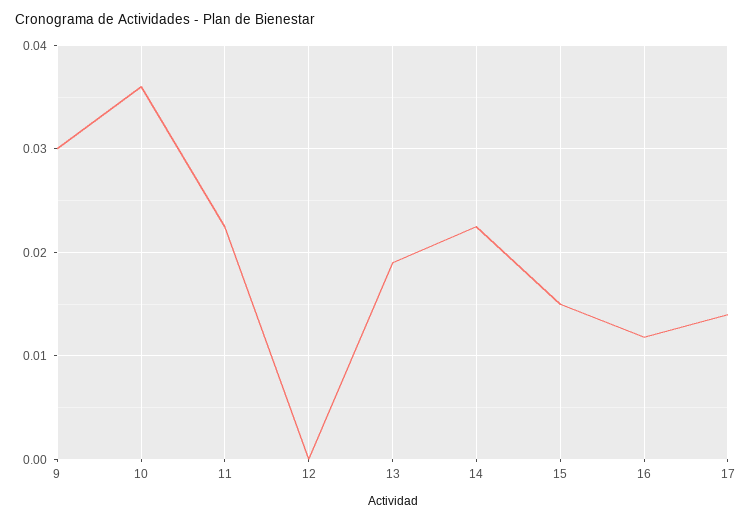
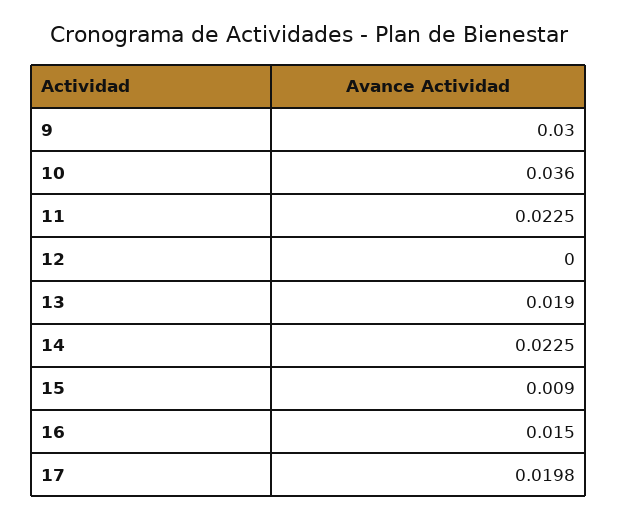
15: 0.015 -> 0.009
16: 0.012 -> 0.015
17: 0.014 -> 0.0198

